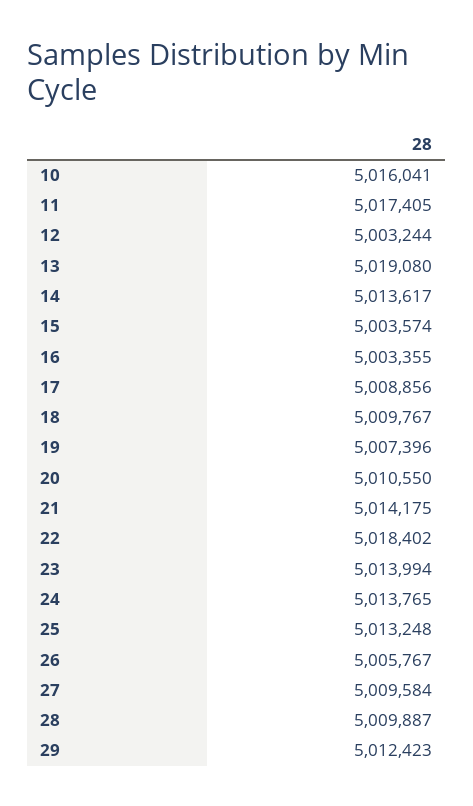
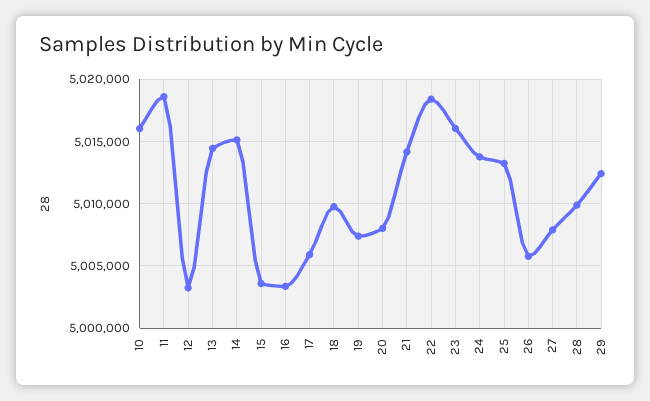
11: 5017405 -> 5018500
13: 5019080 -> 5014500
14: 5013617 -> 5015000
17: 5008856 -> 5006000
20: 5010550 -> 5008000
23: 5013994 -> 5016000
27: 5009584 -> 5008000

